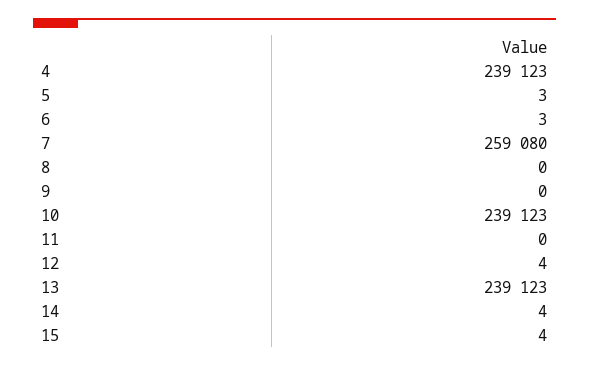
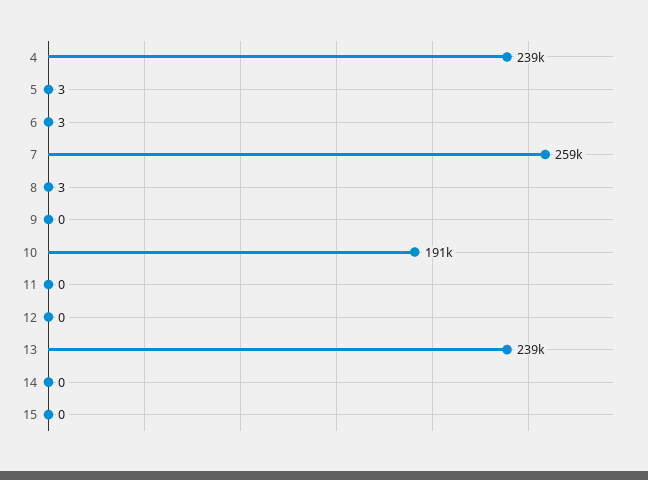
8: 0 -> 3
10: 239123 -> 191000
12: 4 -> 0
14: 4 -> 0
15: 4 -> 0

